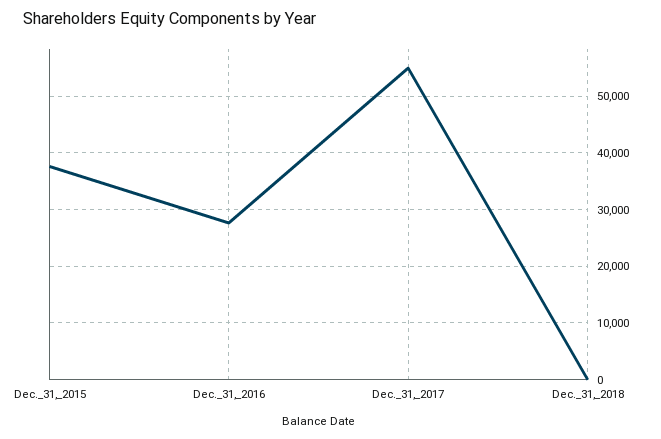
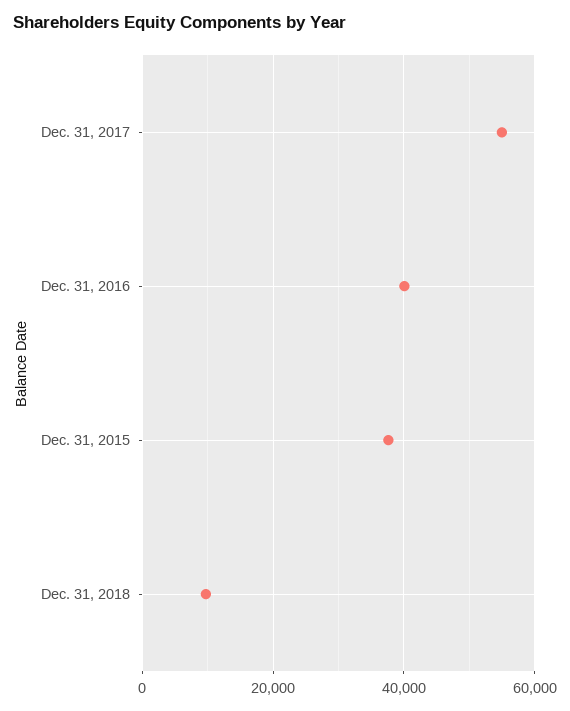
Dec._31,_2016: 28000 -> 40000
Dec._31,_2018: 0 -> 10000

